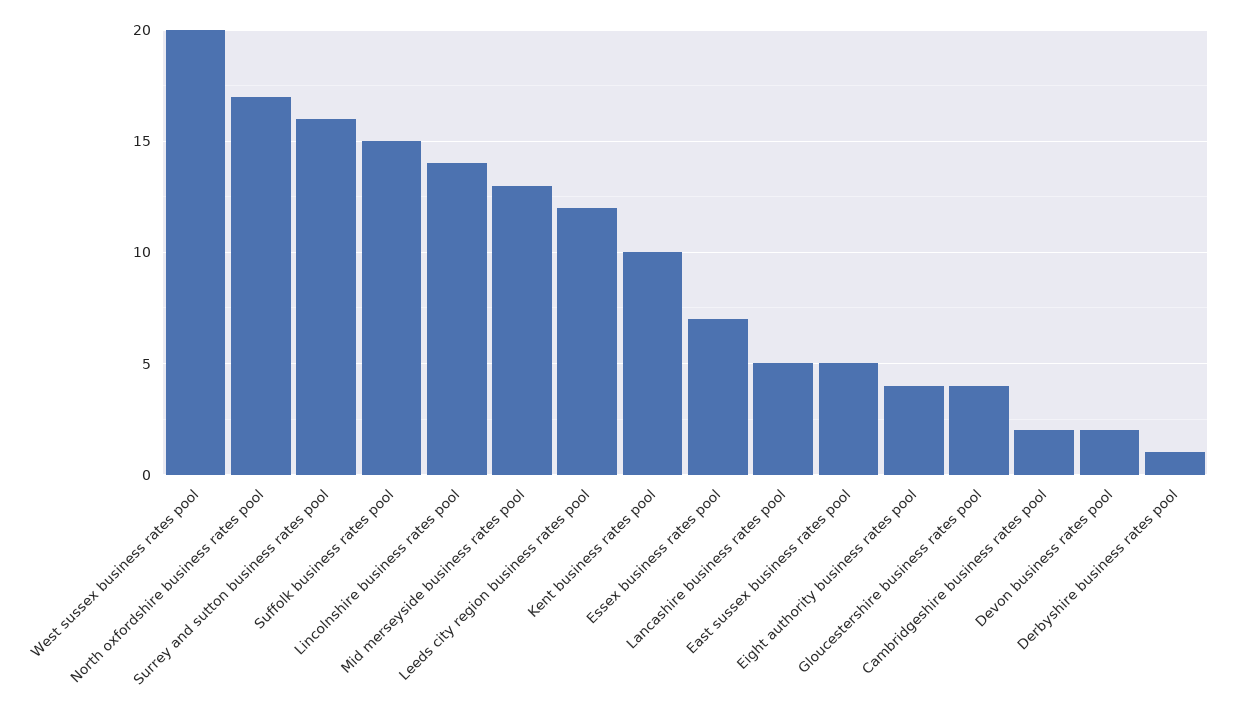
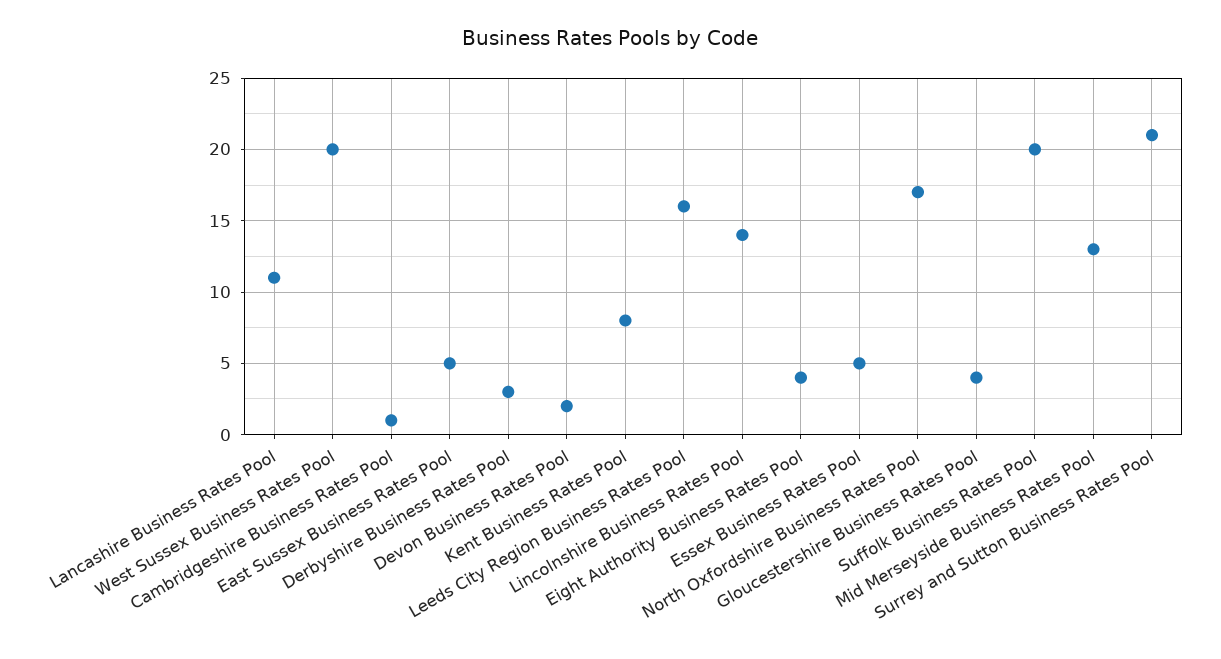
Surrey and sutton business rates pool: 16 -> 21
Suffolk business rates pool: 15 -> 20
Leeds city region business rates pool: 12 -> 16
Kent business rates pool: 10 -> 8
Essex business rates pool: 7 -> 5
Lancashire business rates pool: 5 -> 11
Cambridgeshire business rates pool: 2 -> 1
Derbyshire business rates pool: 1 -> 3

